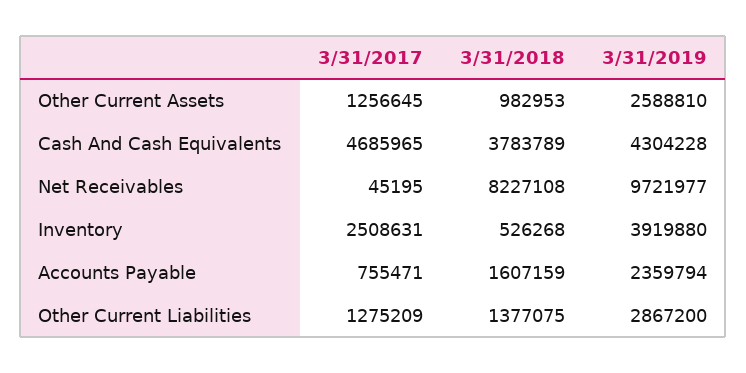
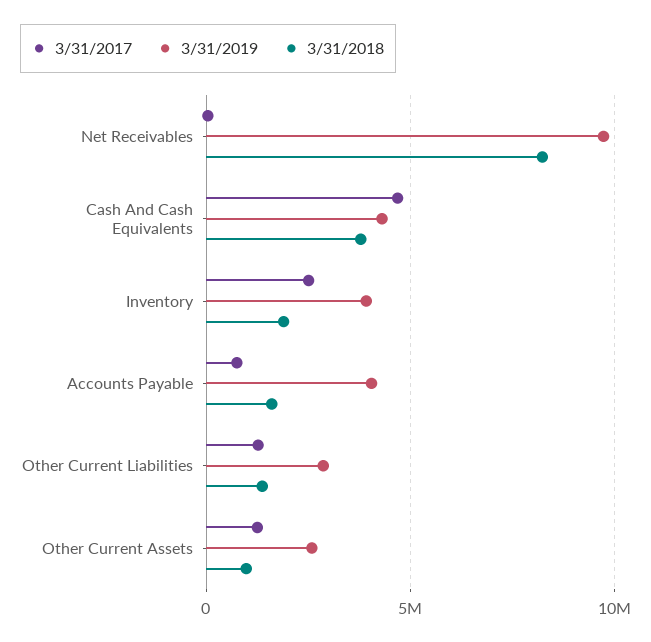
3/31/2018, Inventory: 526268 -> 2000000
3/31/2019, Accounts Payable: 2359794 -> 4000000

